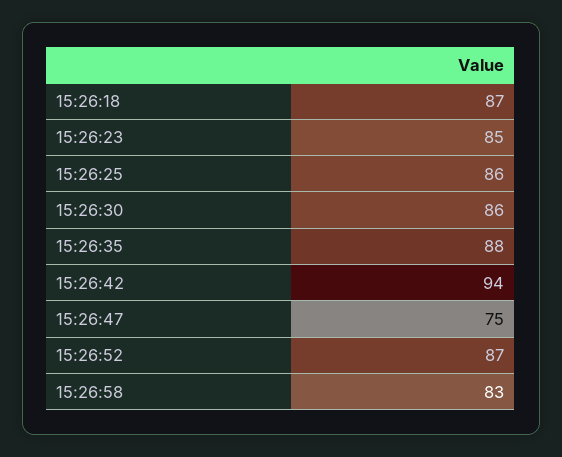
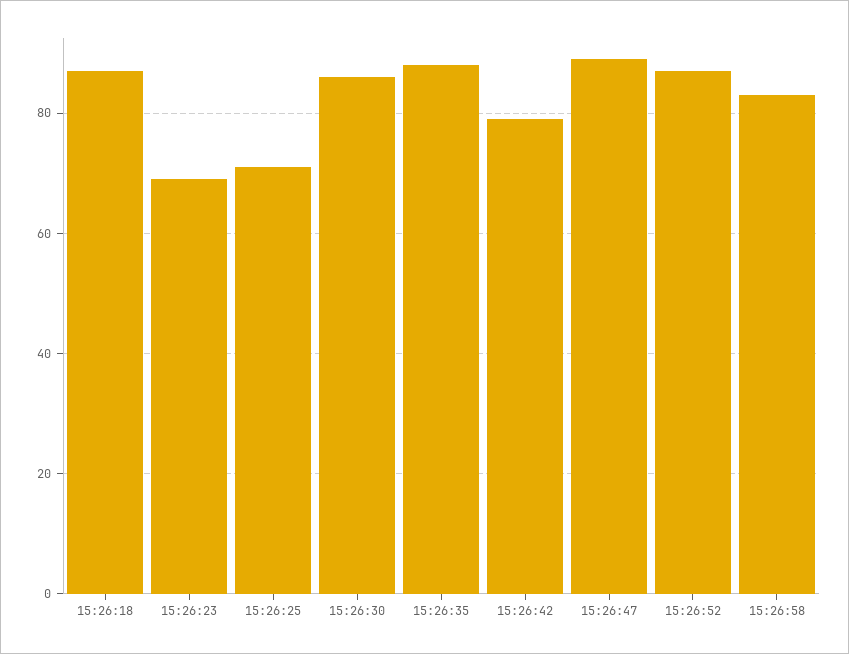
15:26:23: 85 -> 70
15:26:25: 86 -> 70
15:26:42: 94 -> 80
15:26:47: 75 -> 90

